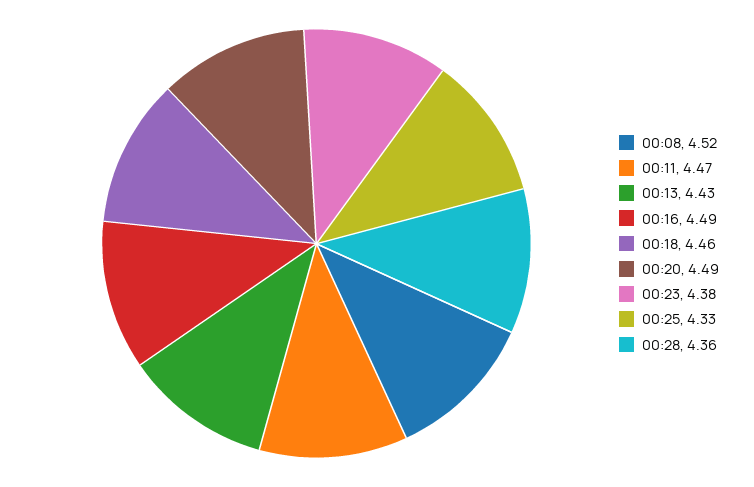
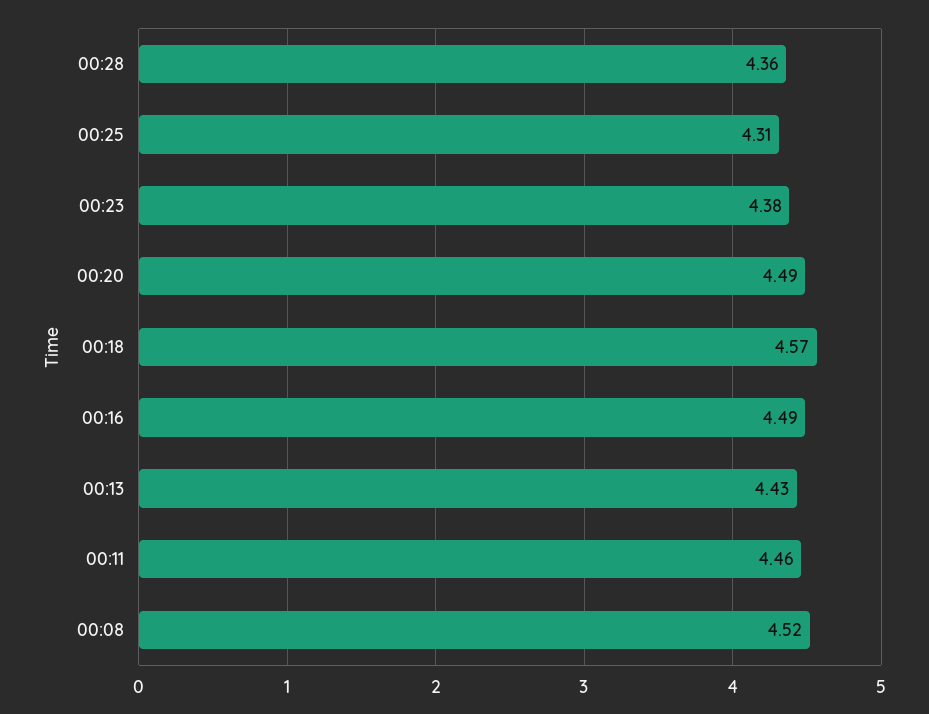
00:11: 4.47 -> 4.46
00:18: 4.46 -> 4.57
00:25: 4.33 -> 4.31

